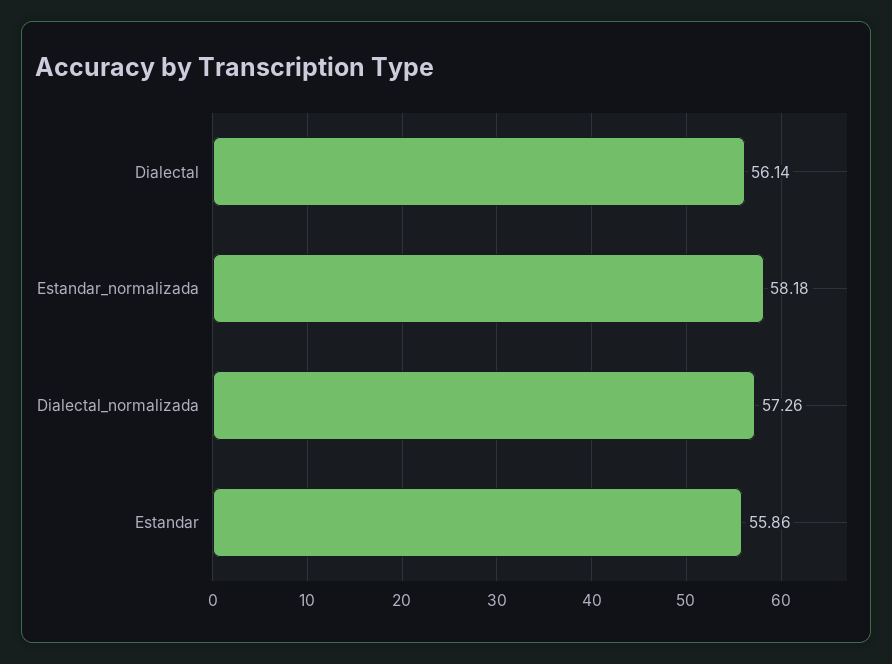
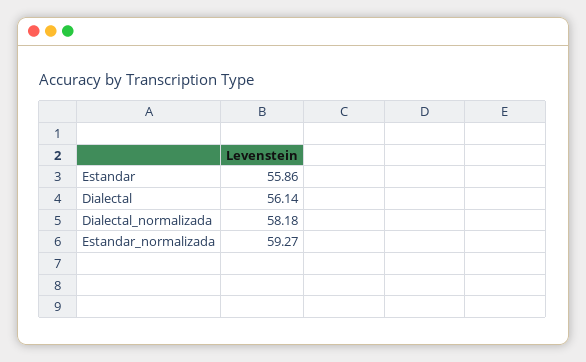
Estandar_normalizada: 58.18 -> 59.27
Dialectal_normalizada: 57.26 -> 58.18

